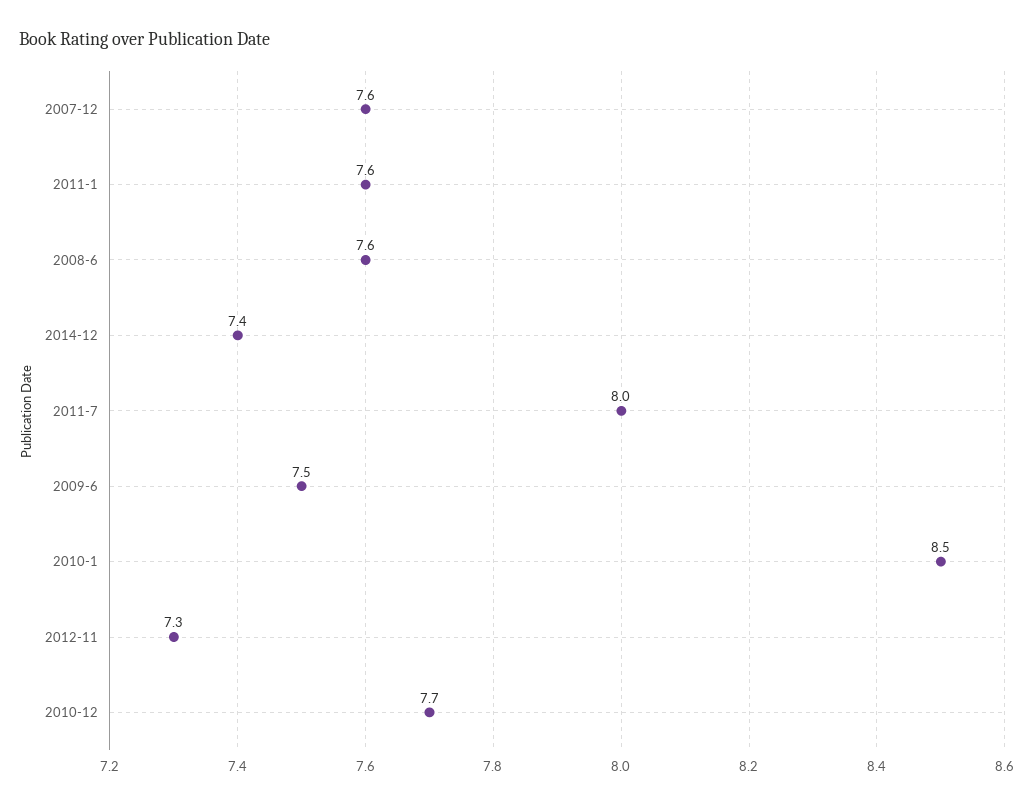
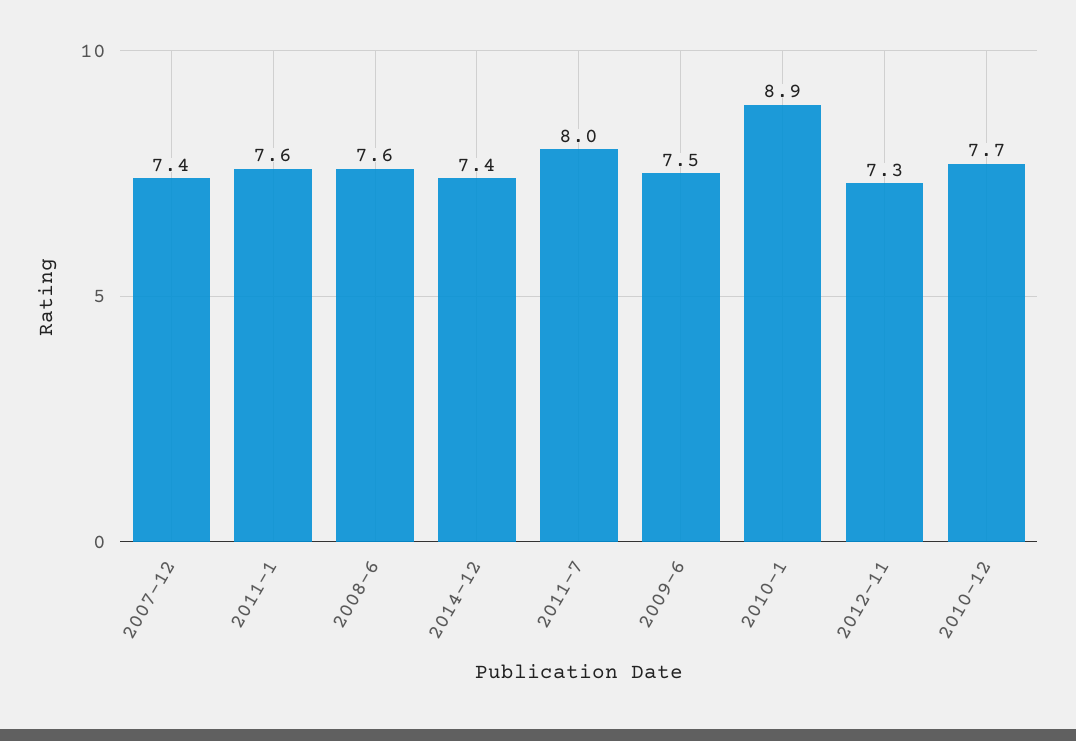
2007-12: 7.6 -> 7.4
2010-1: 8.5 -> 8.9

